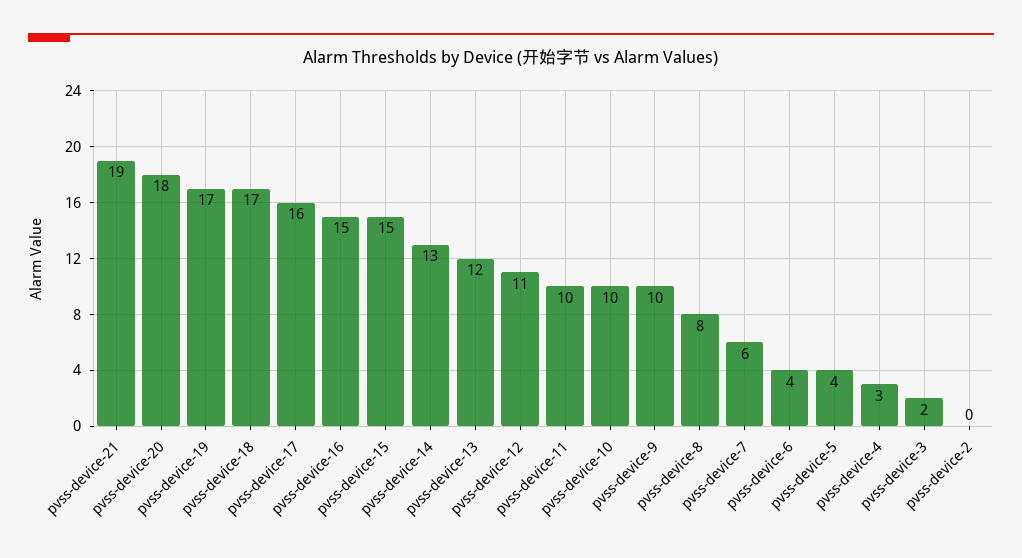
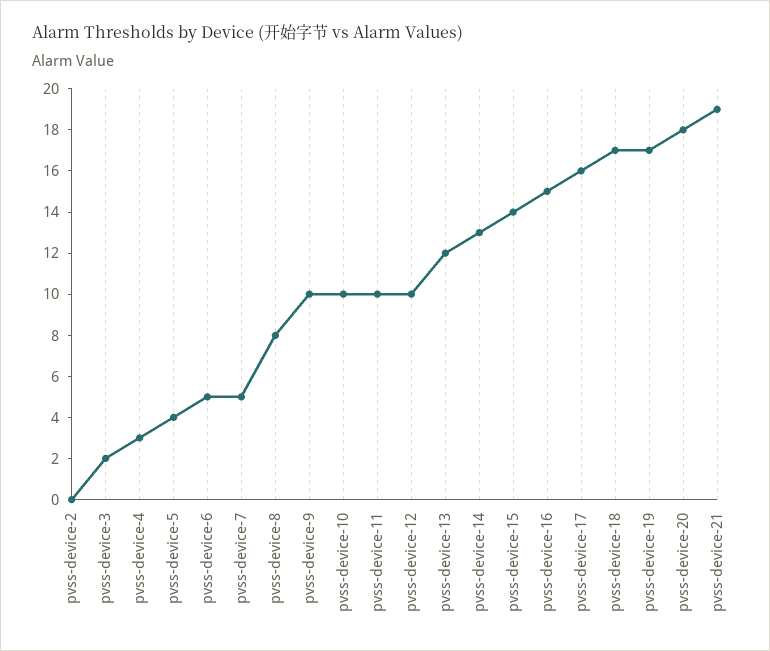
pvss-device-15: 15 -> 14
pvss-device-12: 11 -> 10
pvss-device-7: 6 -> 5
pvss-device-6: 4 -> 5

